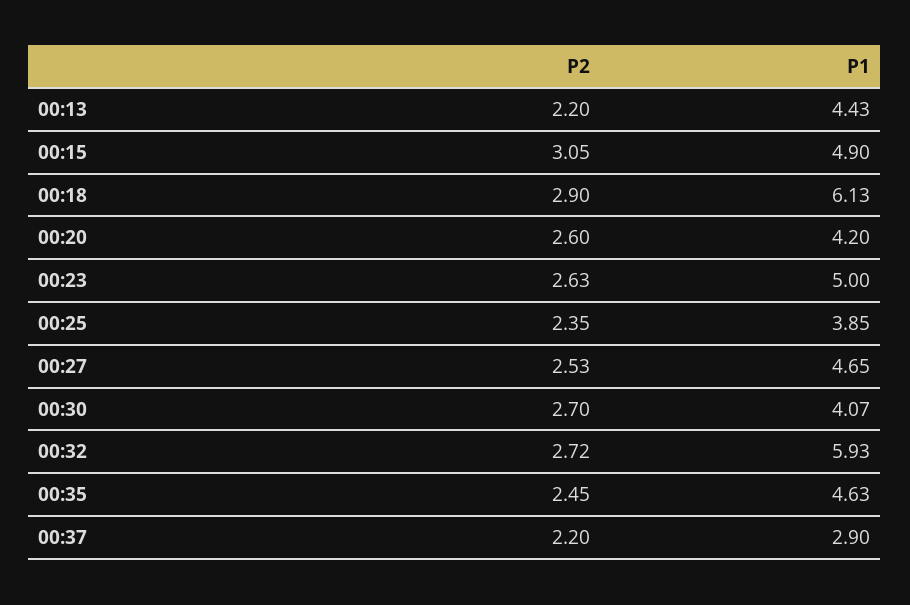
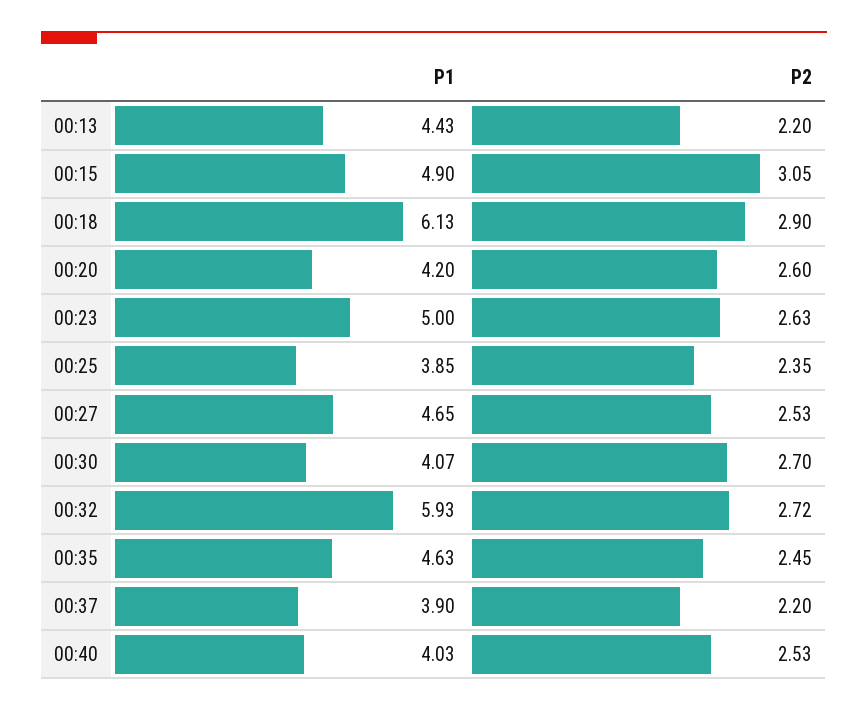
P1, 00:37: 2.9 -> 3.9
P1, 00:40: none -> 4.03
P2, 00:40: none -> 2.53

